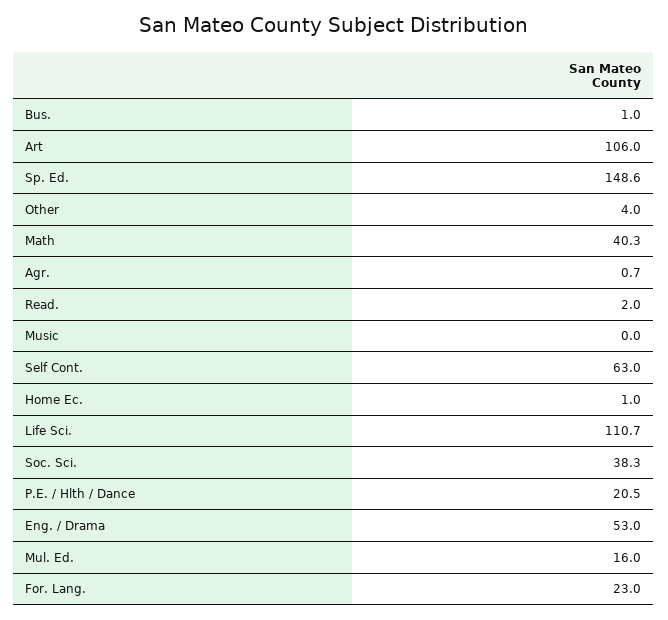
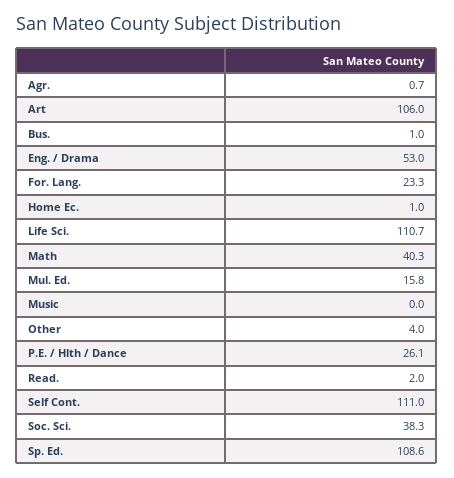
Sp. Ed.: 148.6 -> 108.6
Self Cont.: 63 -> 111
P.E. / Hlth / Dance: 20.5 -> 26.1
Mul. Ed.: 16 -> 15.8
For. Lang.: 23 -> 23.3

